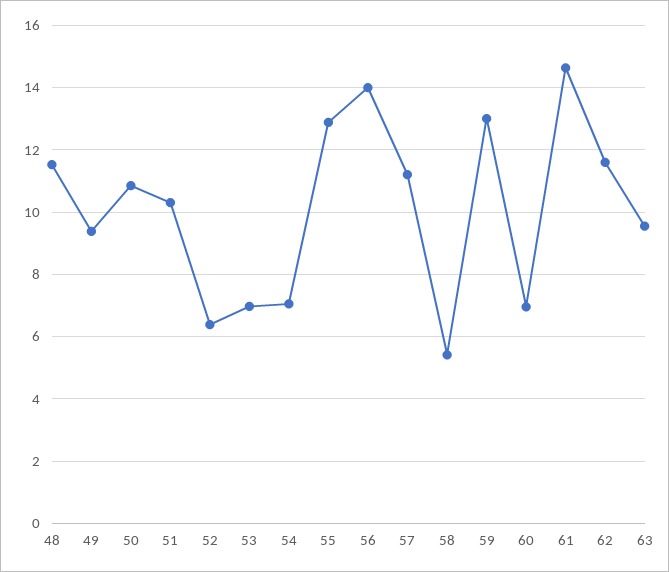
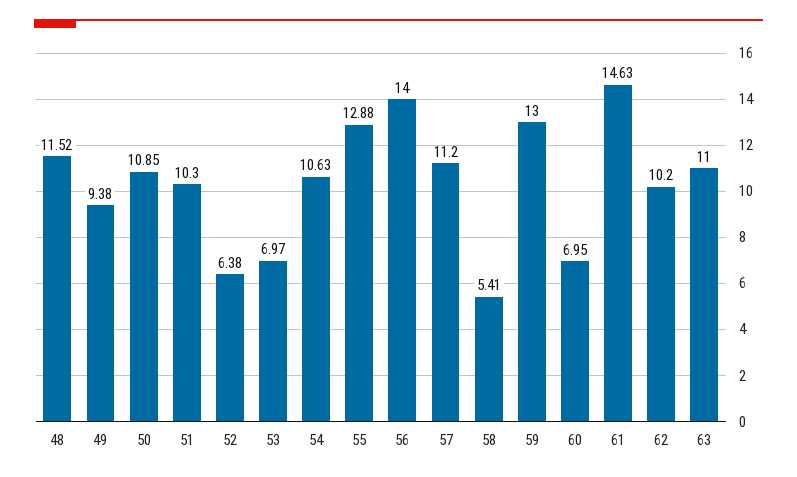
54: 7 -> 10.63
62: 11.6 -> 10.2
63: 9.6 -> 11

